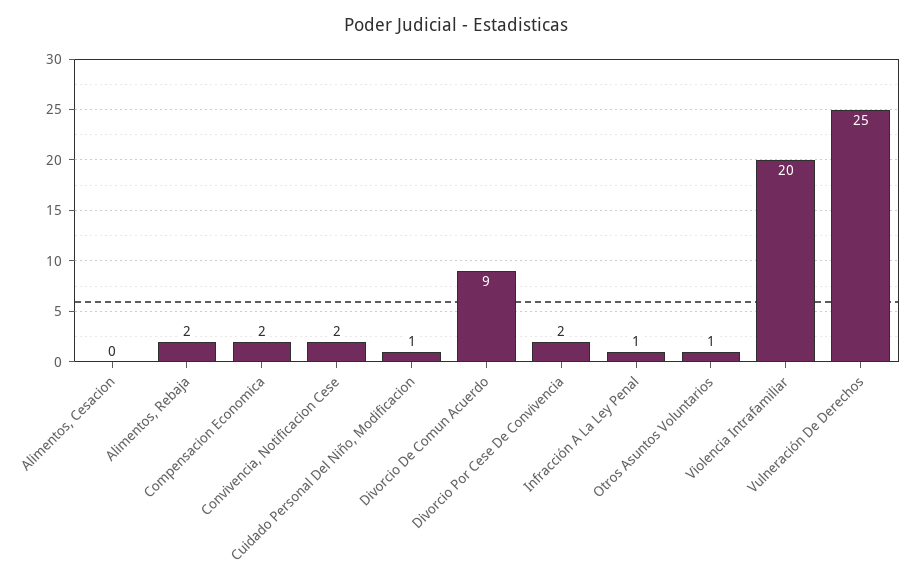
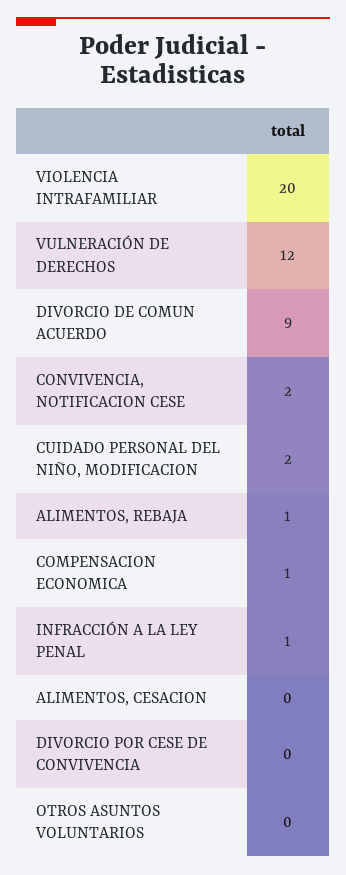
Alimentos, Rebaja: 2 -> 1
Compensacion Economica: 2 -> 1
Cuidado Personal Del Niño, Modificacion: 1 -> 2
Divorcio Por Cese De Convivencia: 2 -> 0
Otros Asuntos Voluntarios: 1 -> 0
Vulneración De Derechos: 25 -> 12

